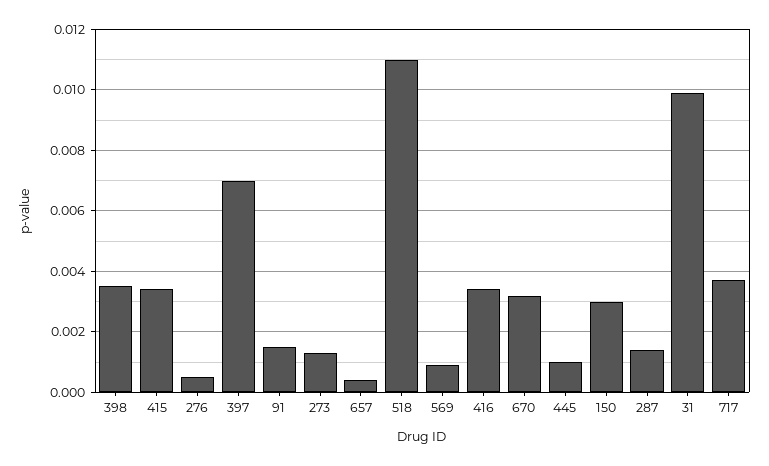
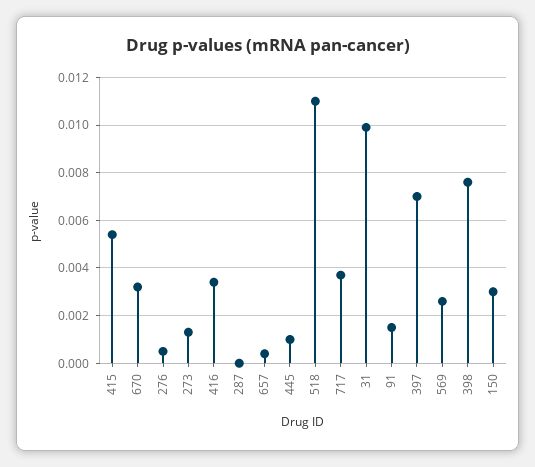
398: 0.0035 -> 0.0075
415: 0.0035 -> 0.0055
569: 0.001 -> 0.0025
287: 0.0015 -> 0

